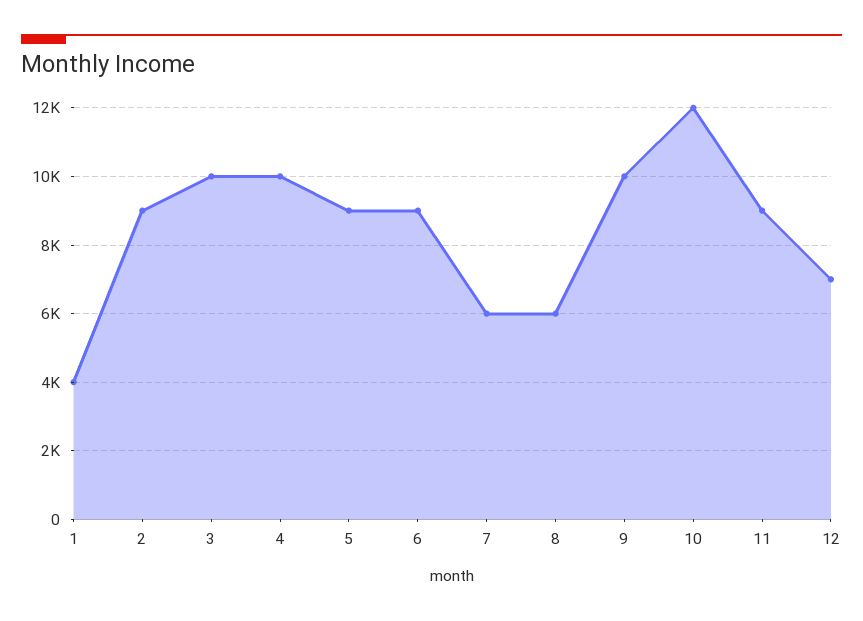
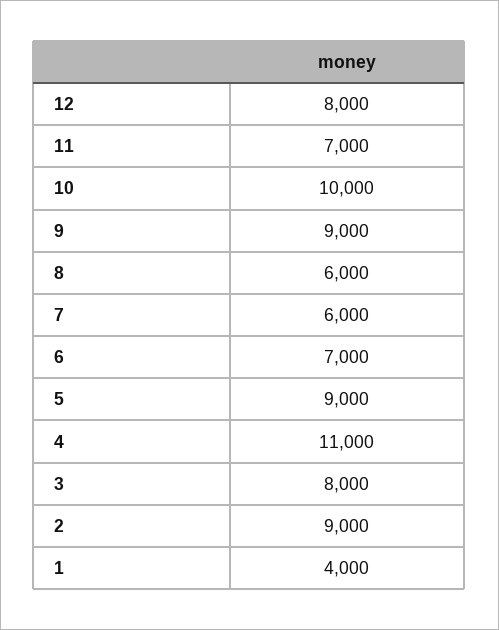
3: 10000 -> 8000
4: 10000 -> 11000
6: 9000 -> 7000
9: 10000 -> 9000
10: 12000 -> 10000
11: 9000 -> 7000
12: 7000 -> 8000

